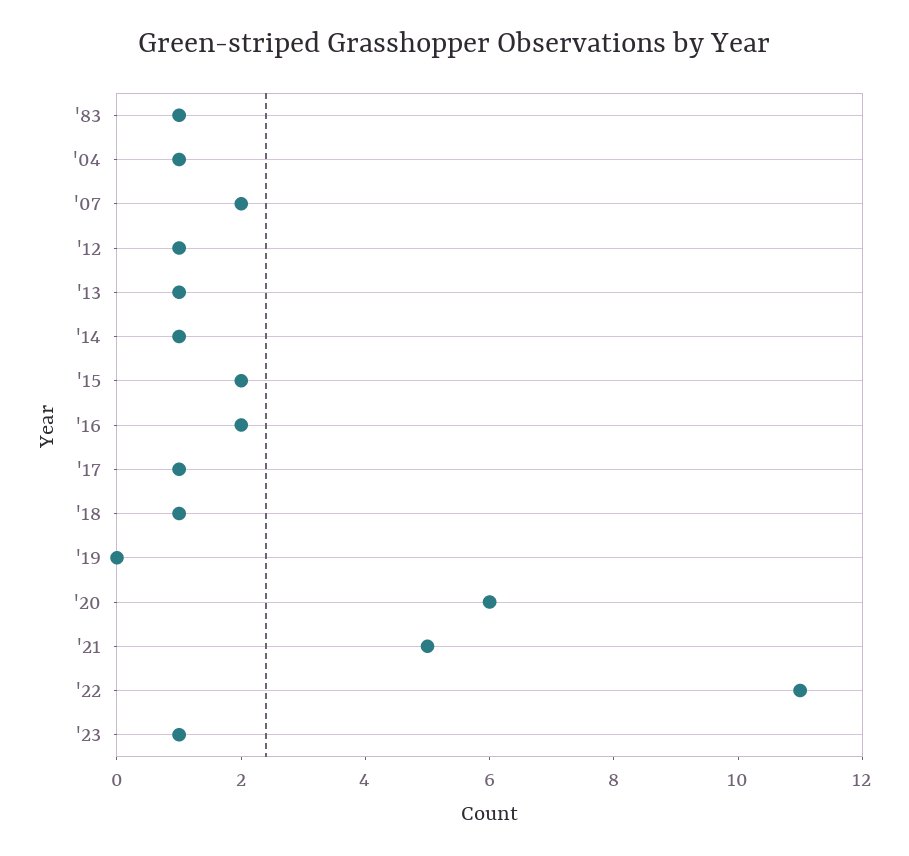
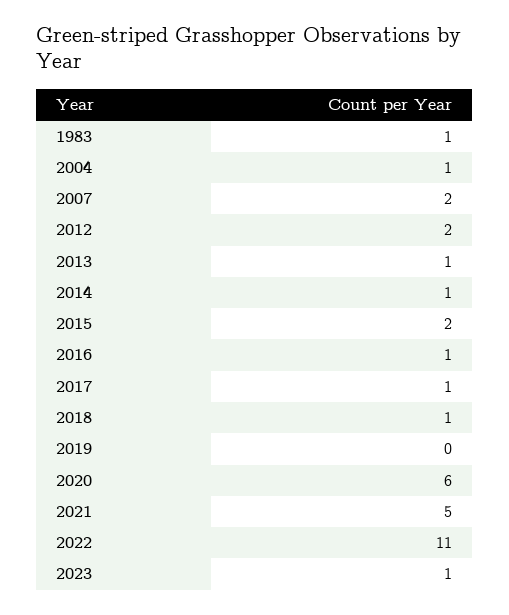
'12: 1 -> 2
'16: 2 -> 1

